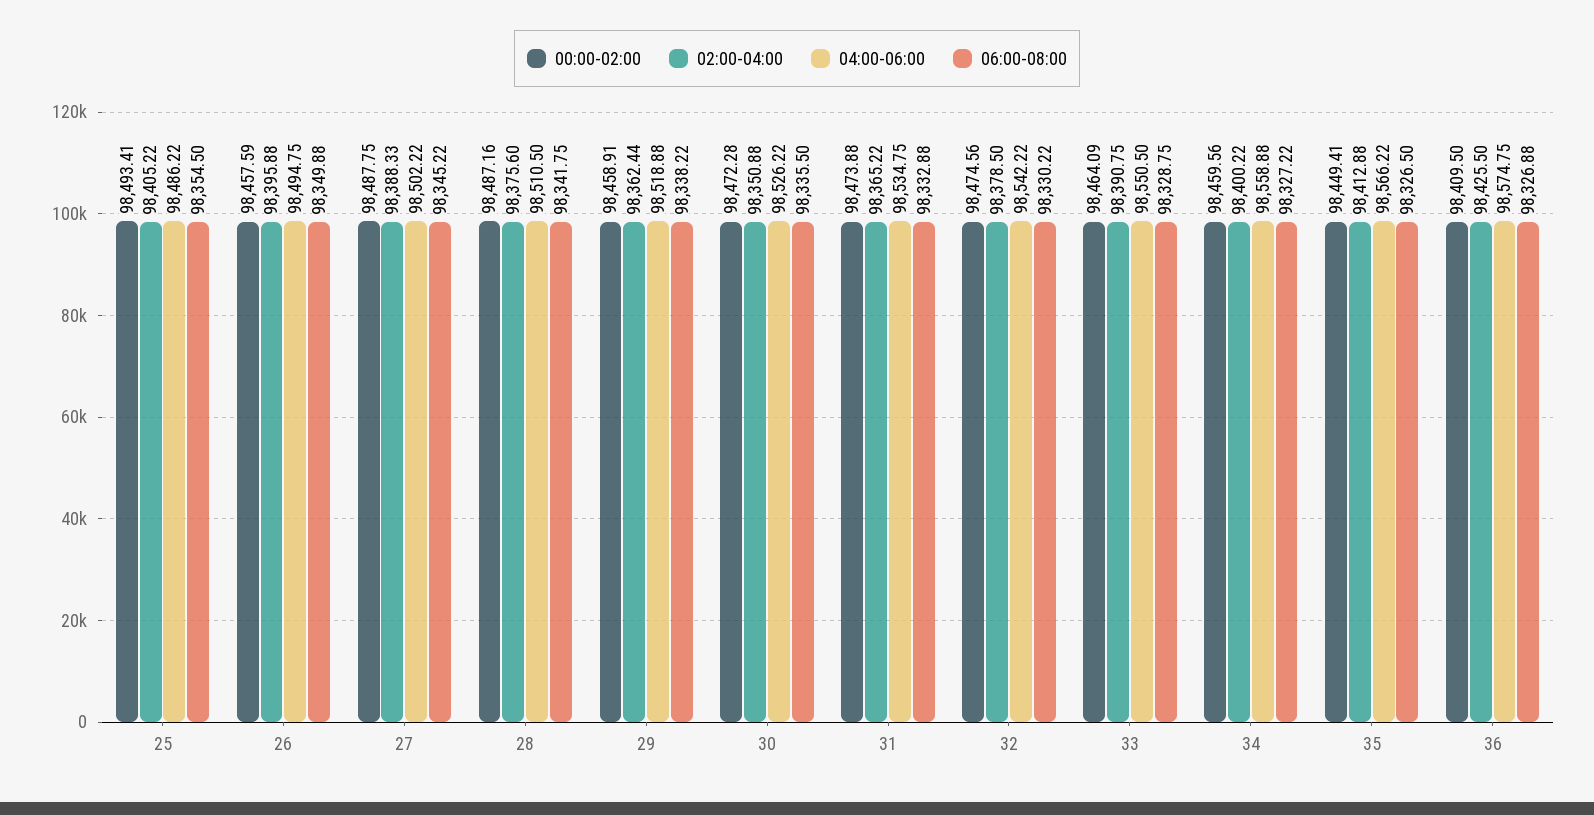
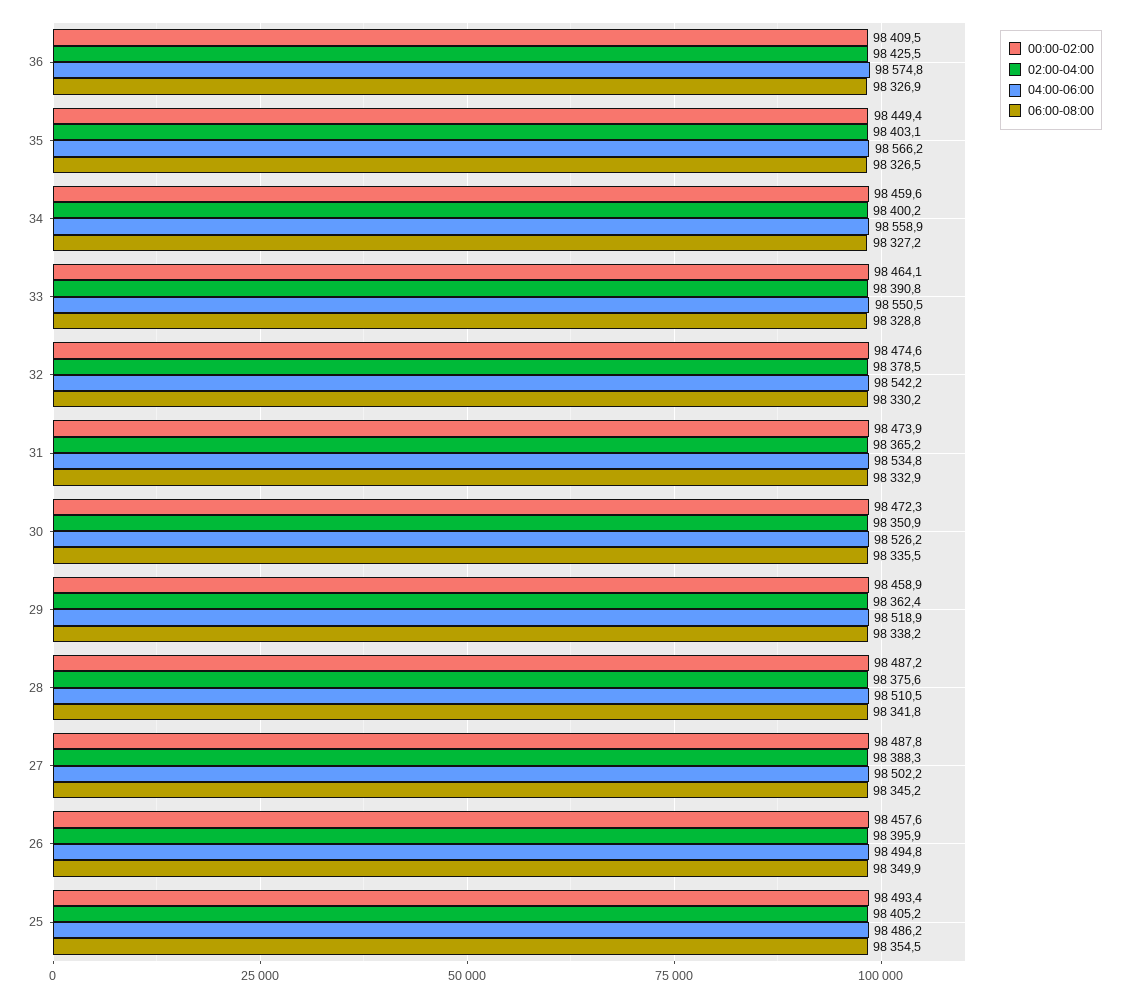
02:00-04:00, 35: 98412.88 -> 98403.1

